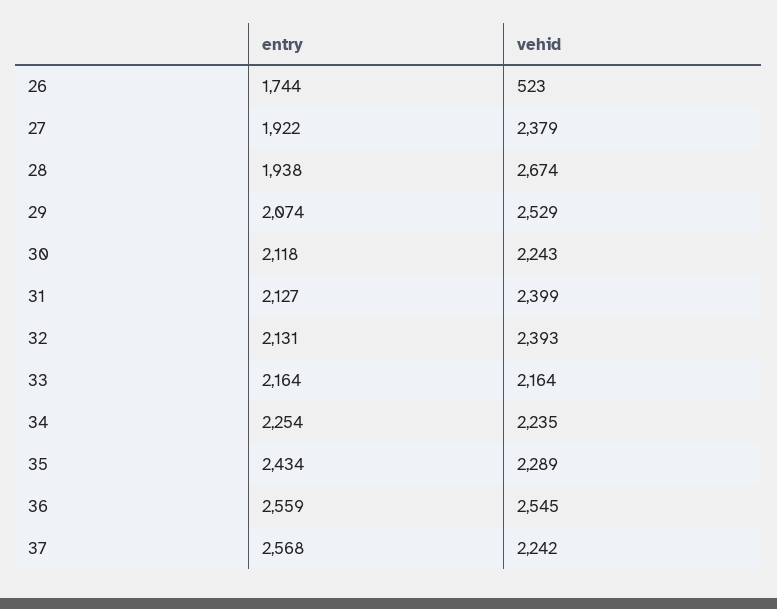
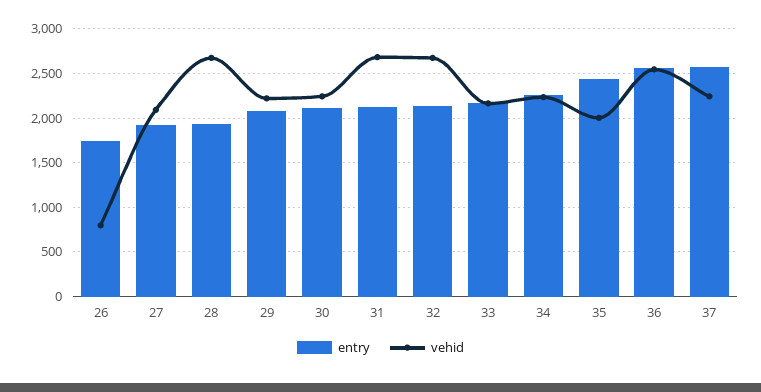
vehid, 26: 523 -> 800
vehid, 27: 2379 -> 2100
vehid, 29: 2529 -> 2200
vehid, 31: 2399 -> 2700
vehid, 32: 2393 -> 2700
vehid, 35: 2289 -> 2000

